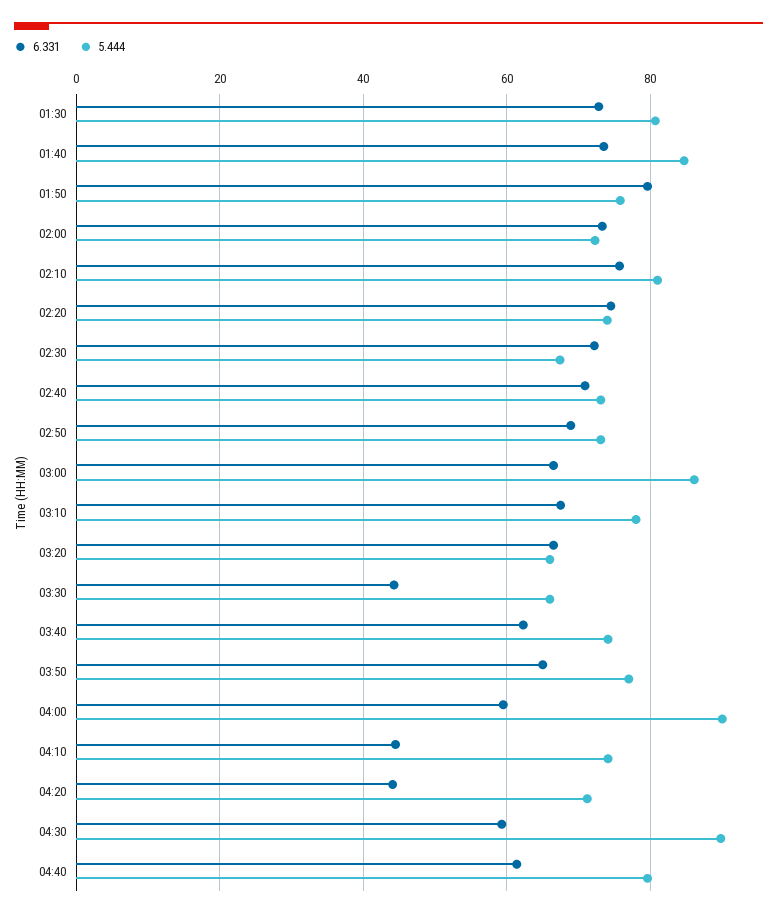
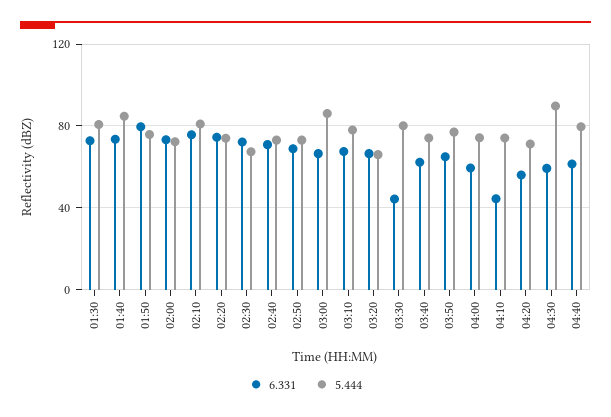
5.444, 03:30: 66 -> 80
5.444, 04:00: 90 -> 75
6.331, 04:20: 44 -> 55

